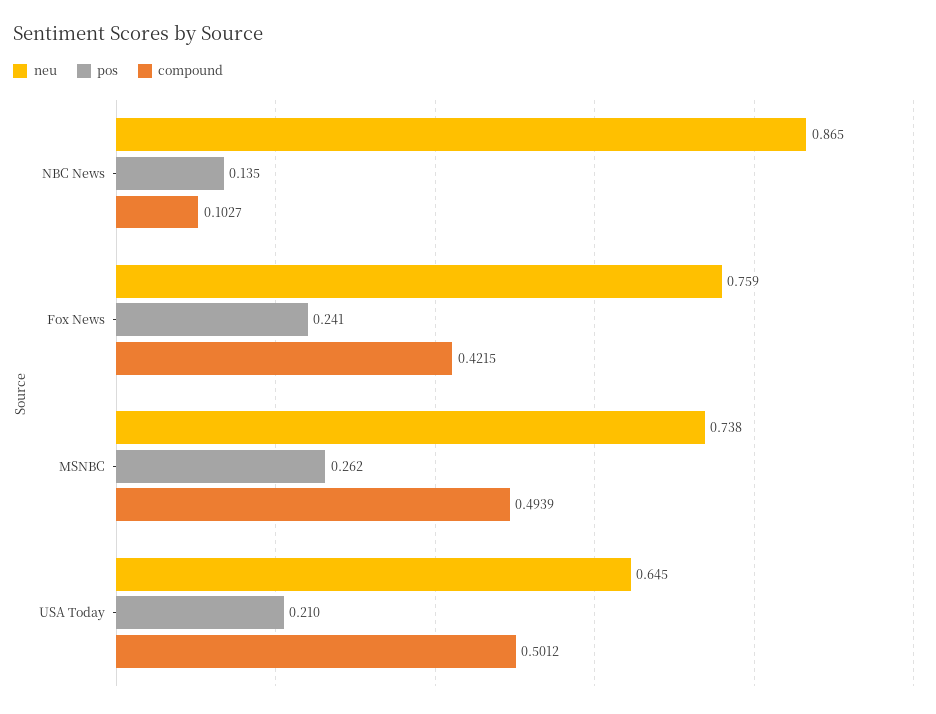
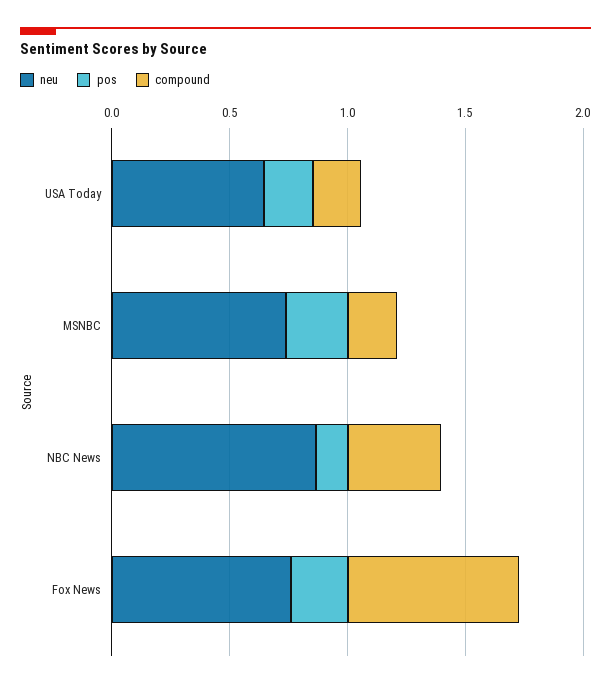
compound, NBC News: 0.1027 -> 0.4
compound, Fox News: 0.4215 -> 0.7
compound, MSNBC: 0.4939 -> 0.2
compound, USA Today: 0.5012 -> 0.2

